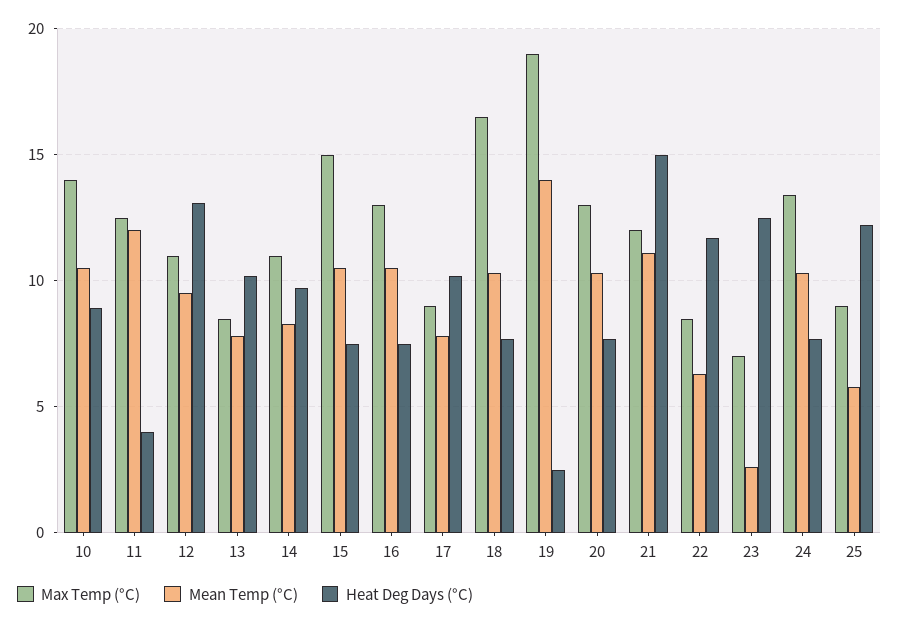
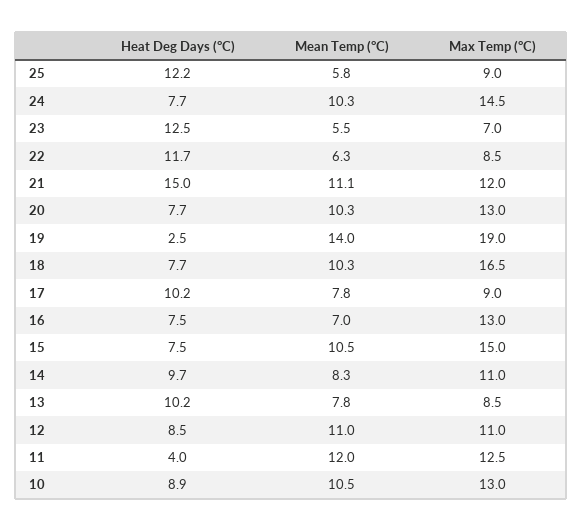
Max Temp (°C), 10: 14 -> 13
Mean Temp (°C), 12: 9.5 -> 11
Heat Deg Days (°C), 12: 13 -> 8.5
Mean Temp (°C), 16: 10.5 -> 7
Mean Temp (°C), 23: 2.5 -> 5.5
Max Temp (°C), 24: 13.5 -> 14.5

